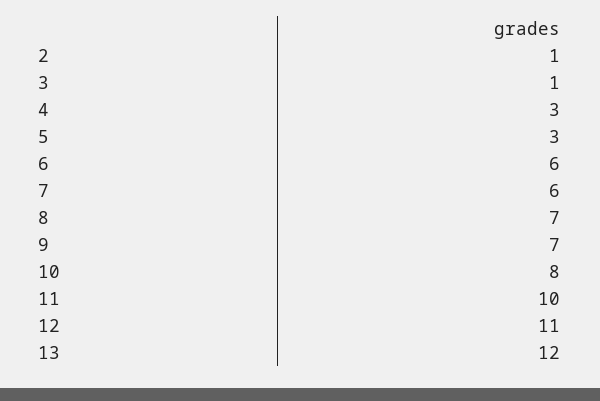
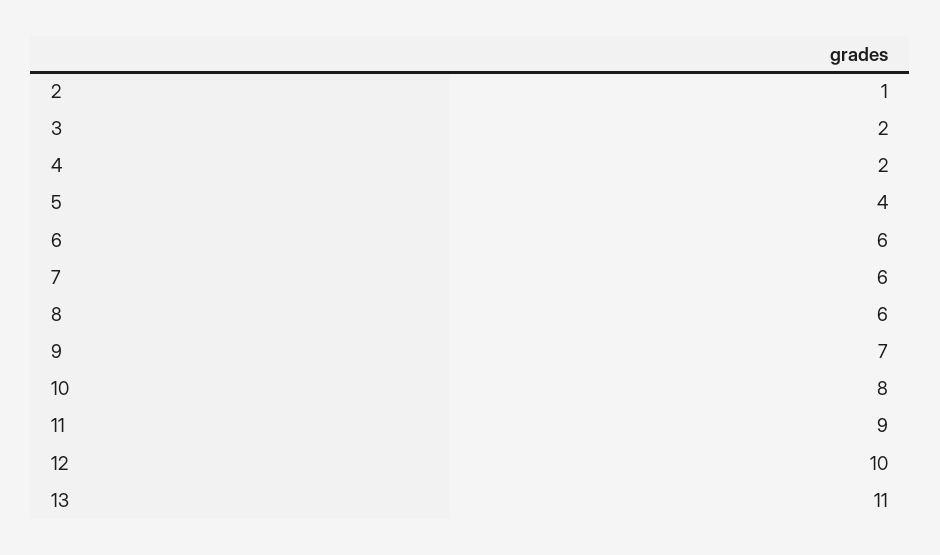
3: 1 -> 2
4: 3 -> 2
5: 3 -> 4
8: 7 -> 6
11: 10 -> 9
12: 11 -> 10
13: 12 -> 11

